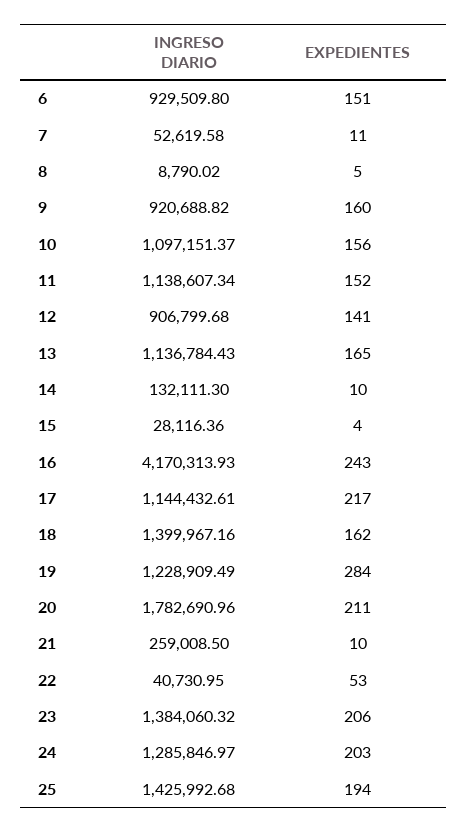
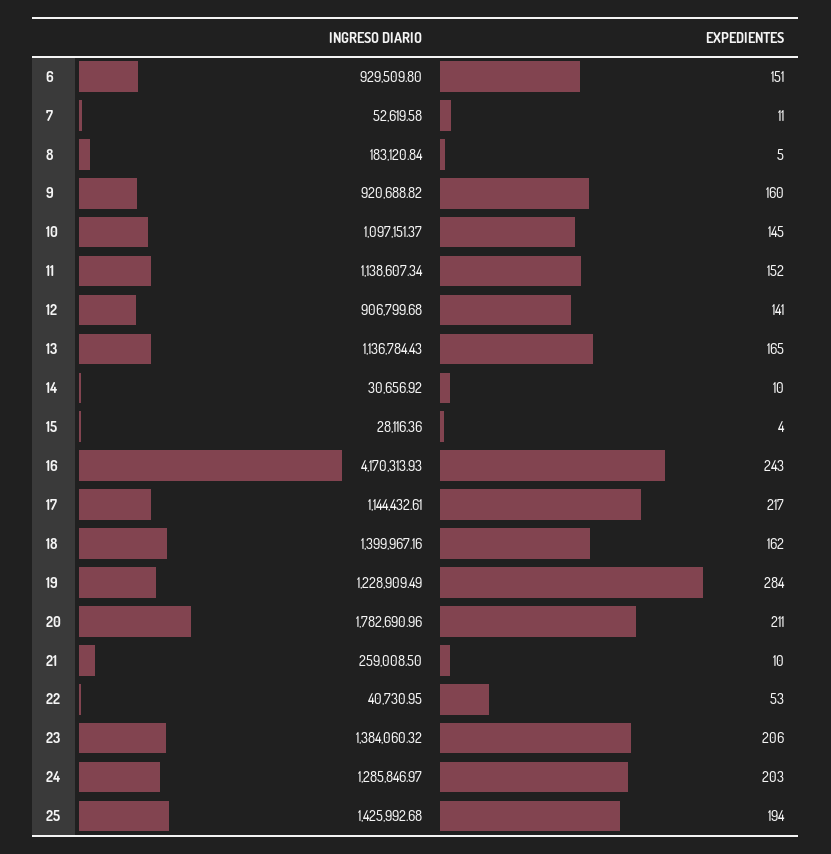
INGRESO DIARIO, 8: 8790.02 -> 183120.84
EXPEDIENTES, 10: 156 -> 145
INGRESO DIARIO, 14: 132111.3 -> 30656.92

